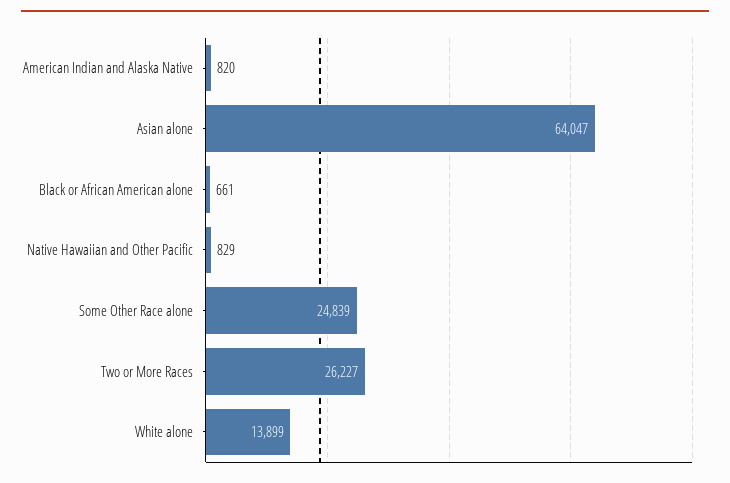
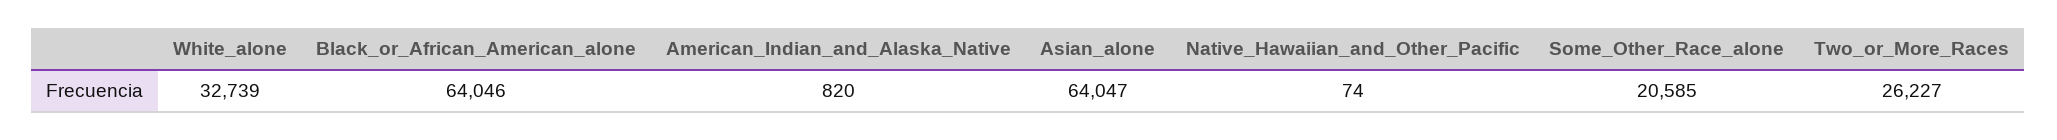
Black or African American alone: 661 -> 64046
Native Hawaiian and Other Pacific: 829 -> 74
Some Other Race alone: 24839 -> 20585
White alone: 13899 -> 32739

